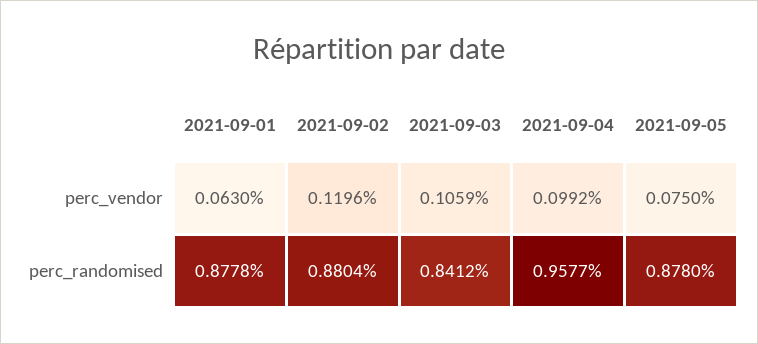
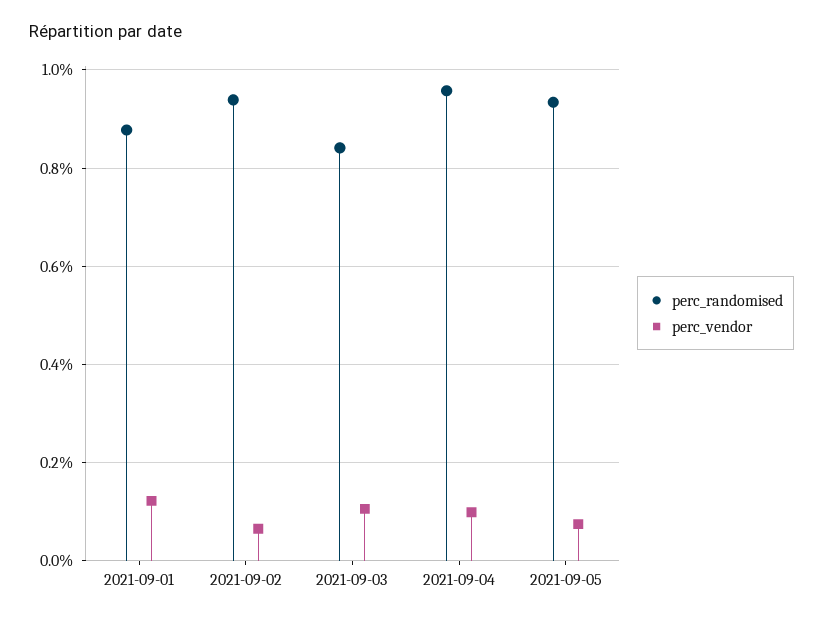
perc_vendor, 2021-09-01: 0.063 -> 0.12
perc_vendor, 2021-09-02: 0.1196 -> 0.06
perc_randomised, 2021-09-02: 0.8804 -> 0.94
perc_randomised, 2021-09-05: 0.878 -> 0.94

